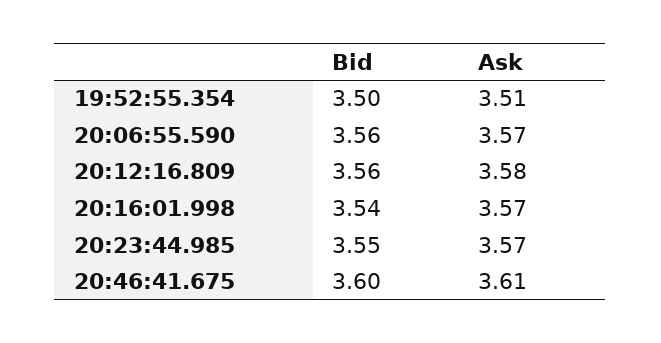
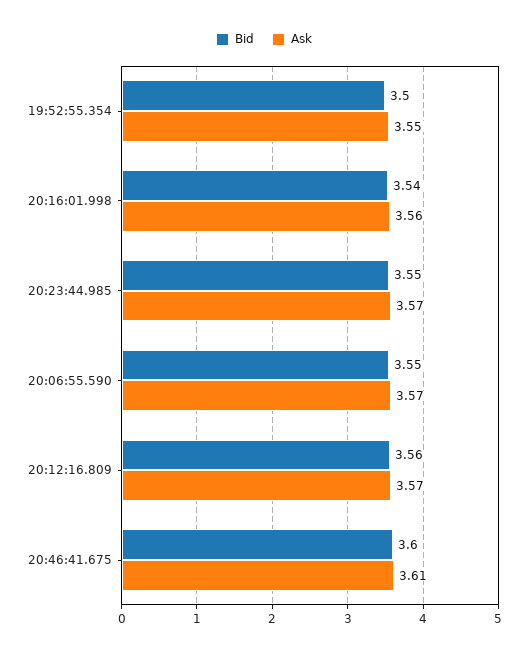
Ask, 19:52:55.354: 3.51 -> 3.55
Bid, 20:06:55.590: 3.56 -> 3.55
Ask, 20:12:16.809: 3.58 -> 3.57
Ask, 20:16:01.998: 3.57 -> 3.56

